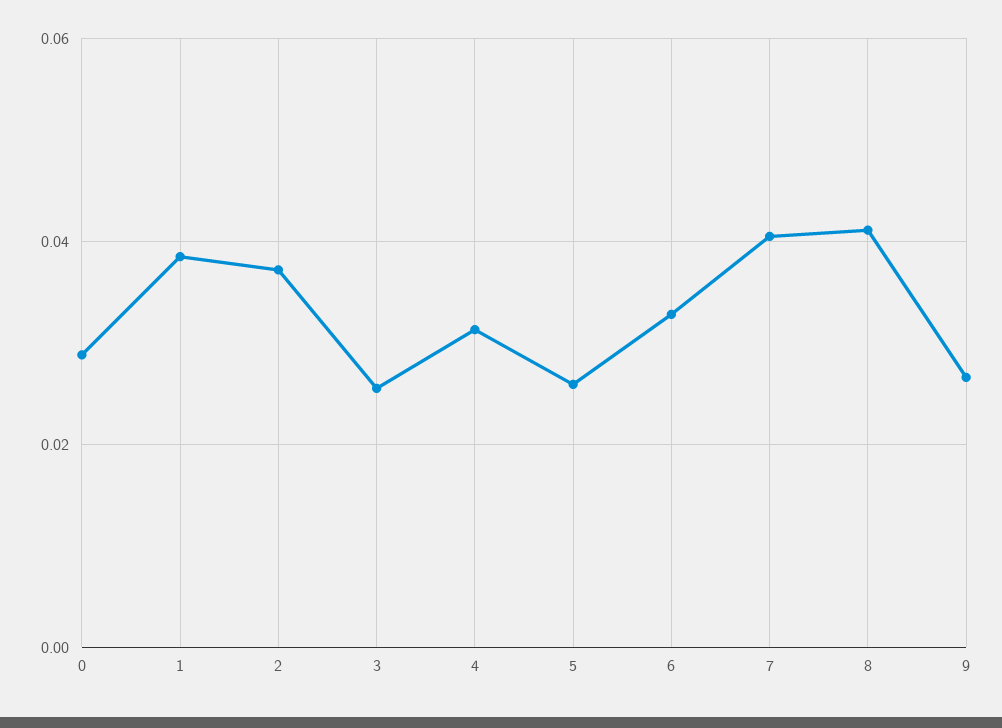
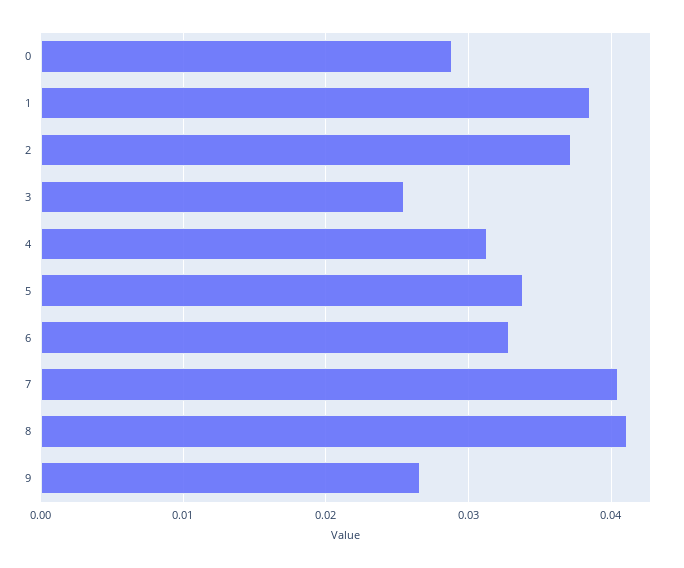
5: 0.026 -> 0.034

